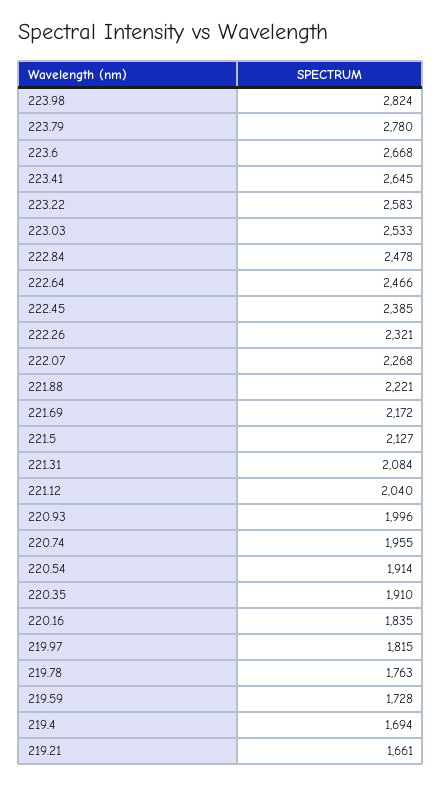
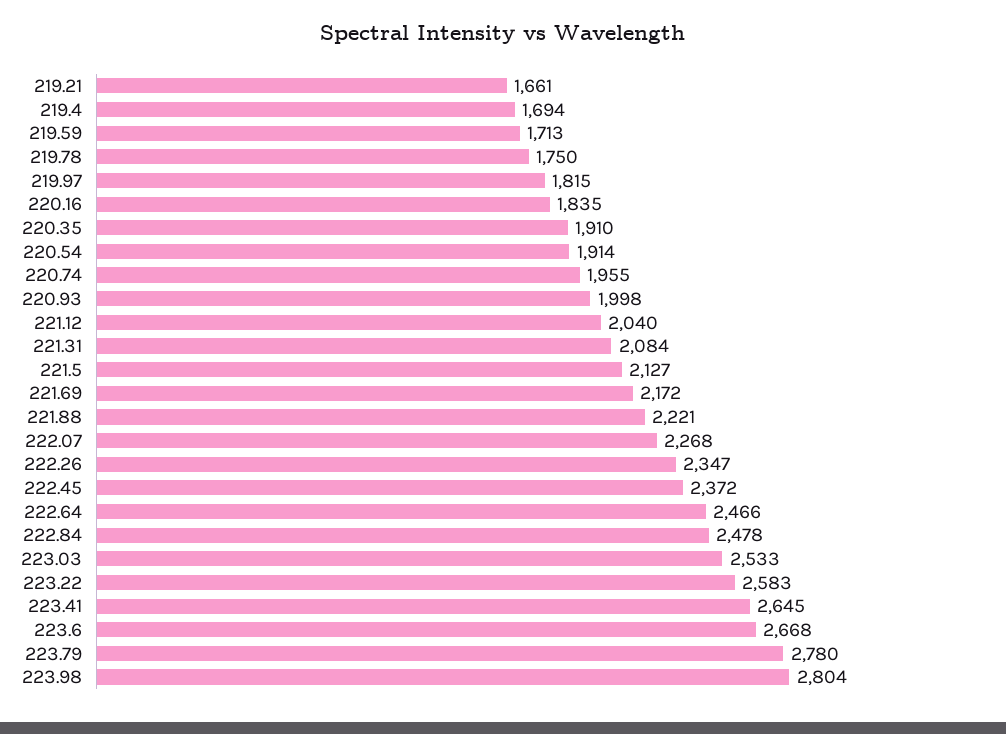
223.98: 2824 -> 2804
222.45: 2385 -> 2372
222.26: 2321 -> 2347
220.93: 1996 -> 1998
219.78: 1763 -> 1750
219.59: 1728 -> 1713

